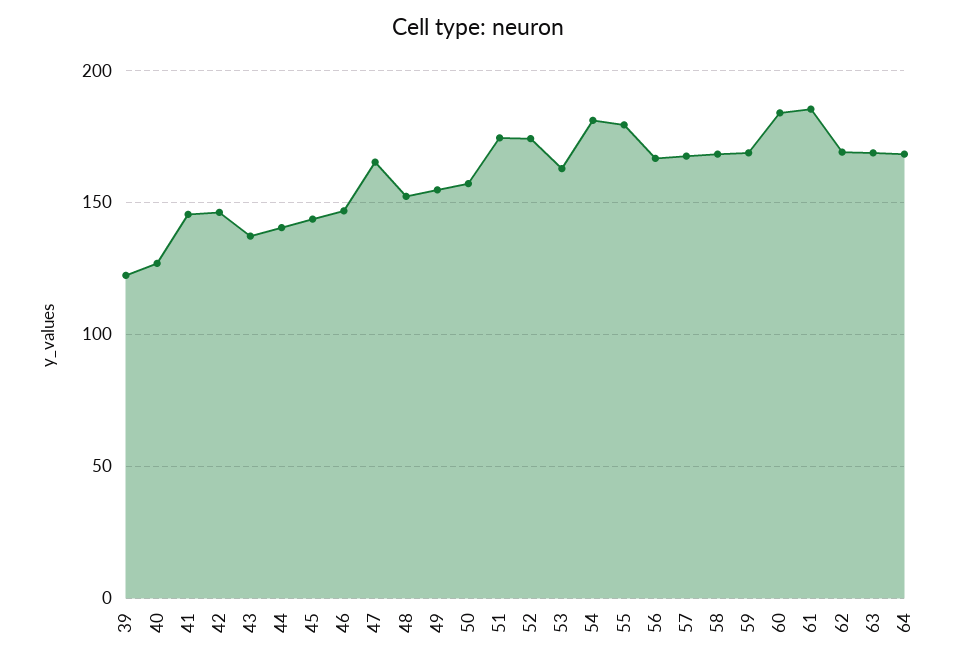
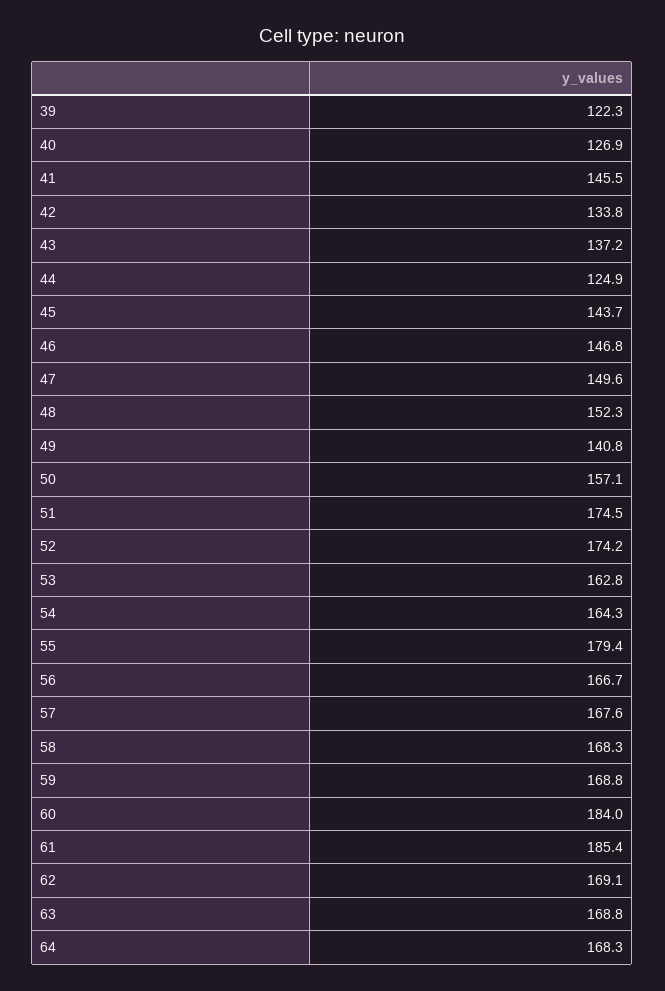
42: 145 -> 133.8
44: 140 -> 124.9
47: 165 -> 149.6
49: 155 -> 140.8
54: 180 -> 164.3

